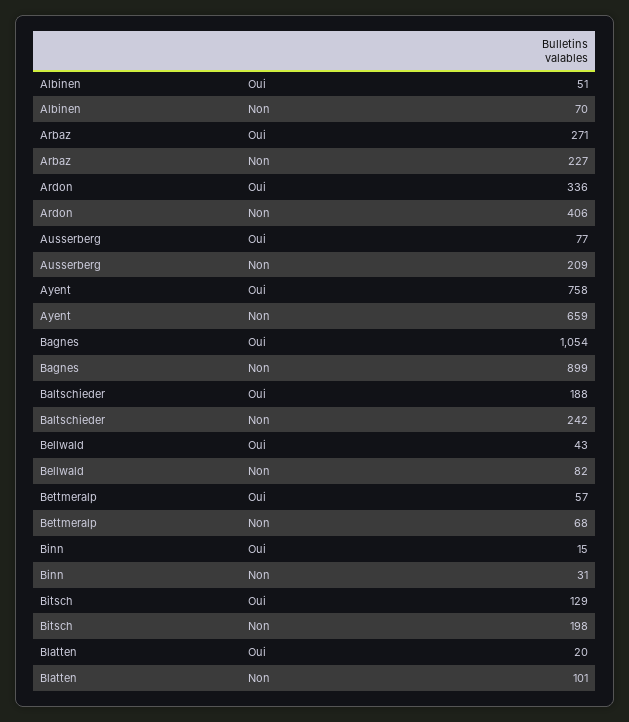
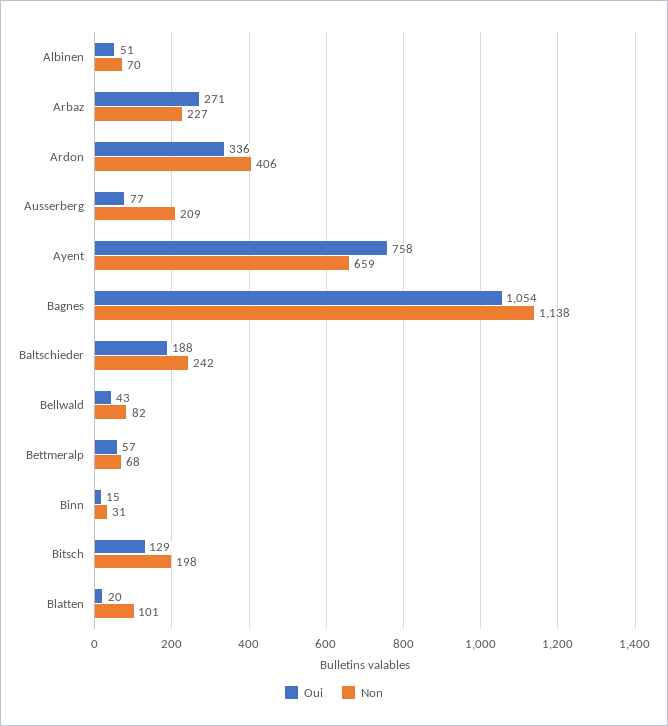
Non, Bagnes: 899 -> 1138

